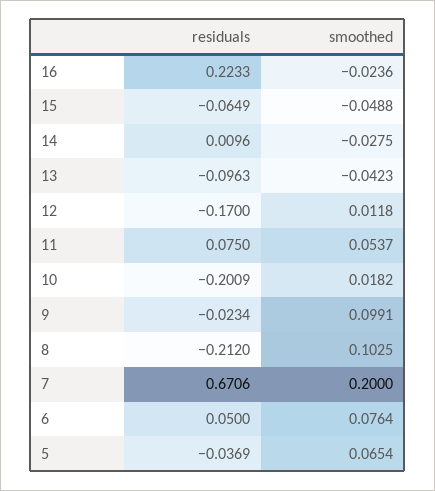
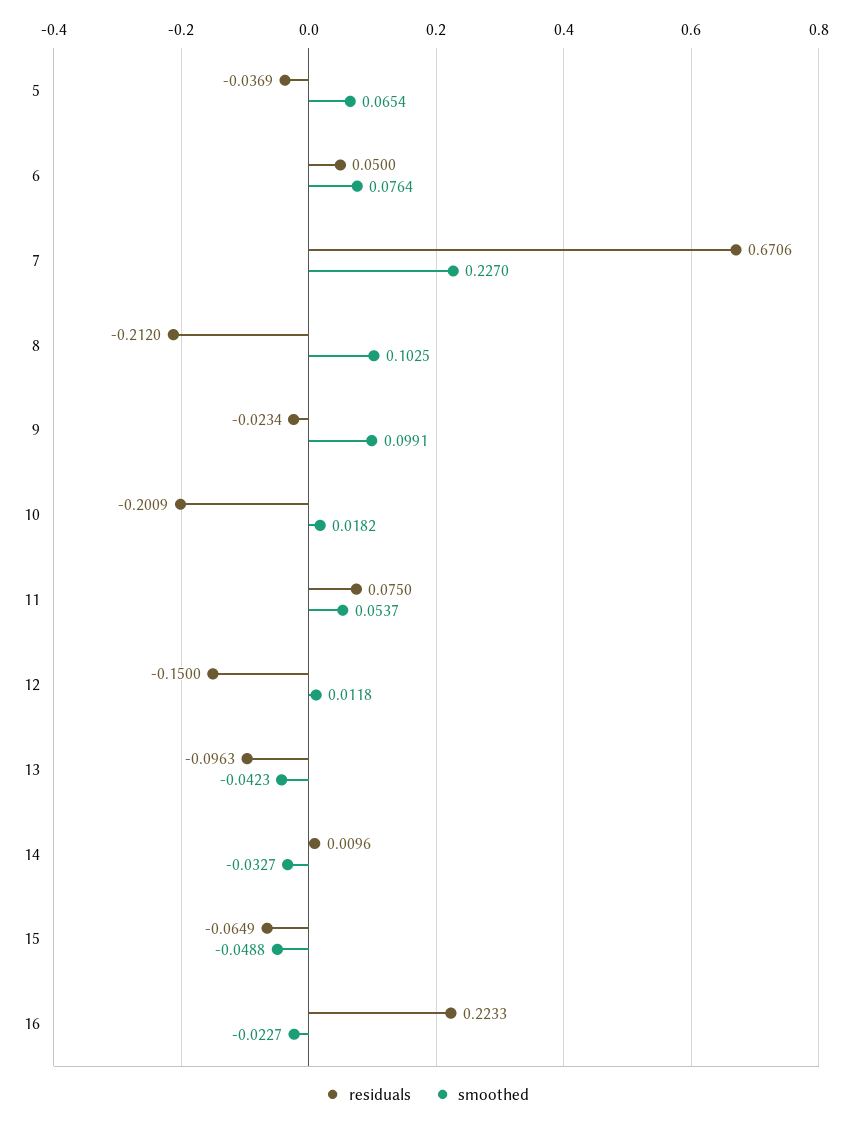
smoothed, 16: -0.0236 -> -0.0227
smoothed, 14: -0.0275 -> -0.0327
residuals, 12: -0.17 -> -0.15
smoothed, 7: 0.2 -> 0.227

